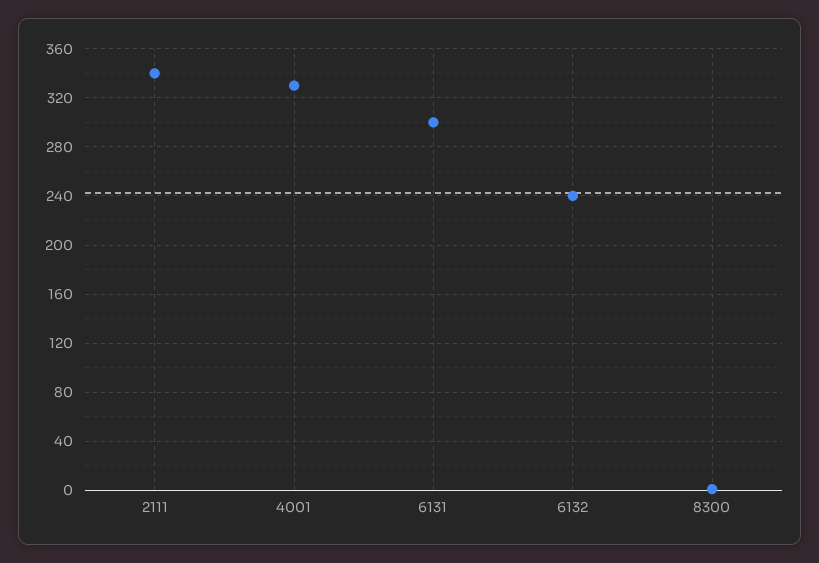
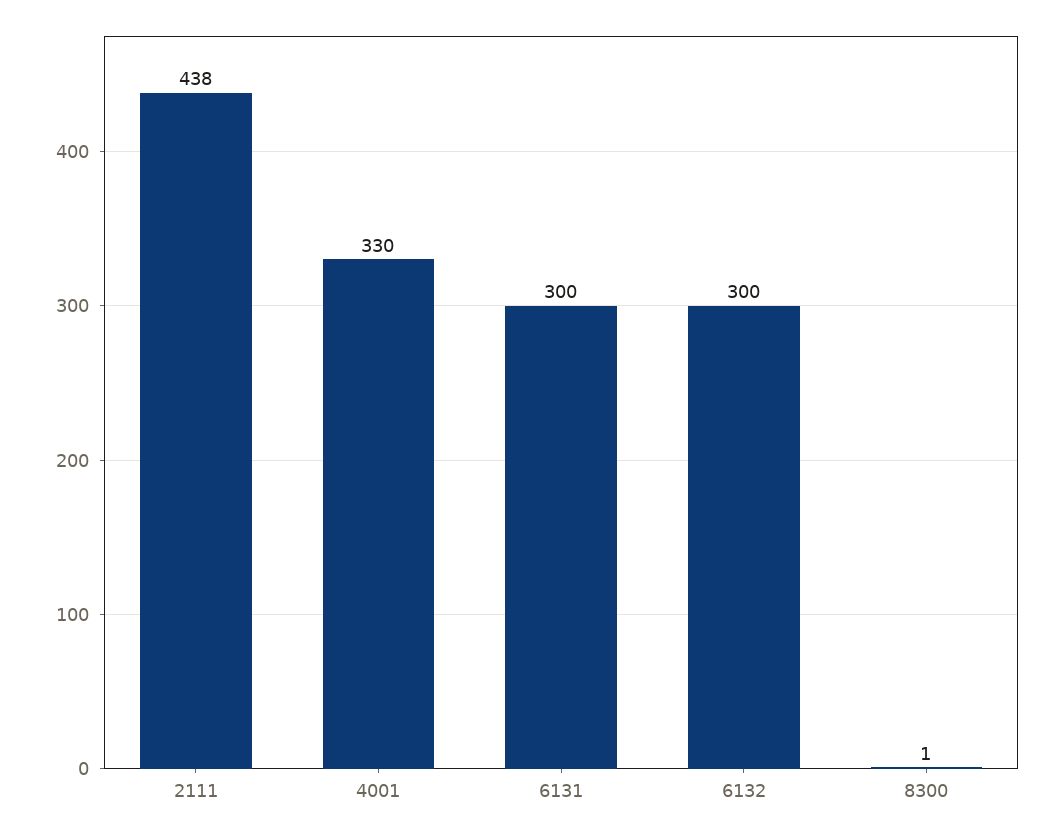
2111: 340 -> 438
6132: 240 -> 300

